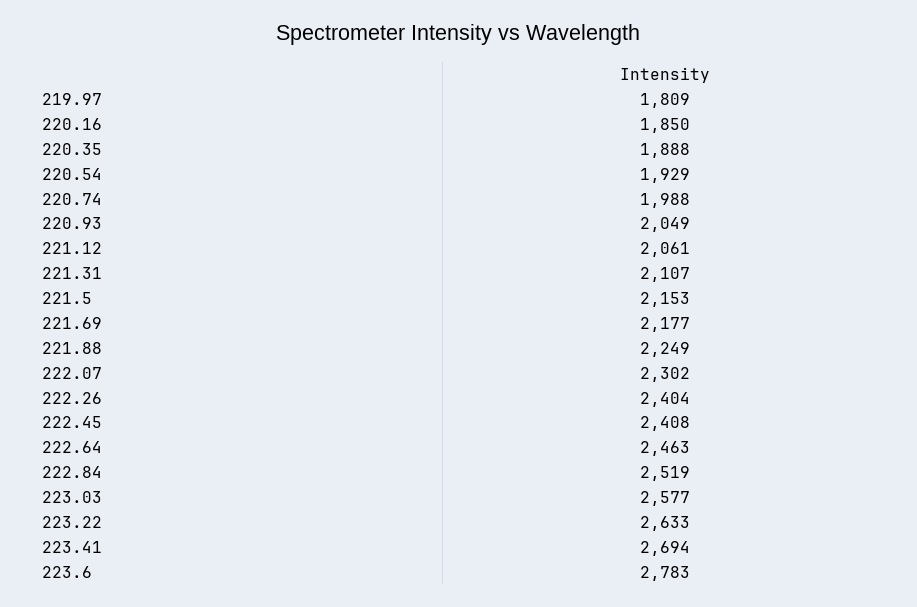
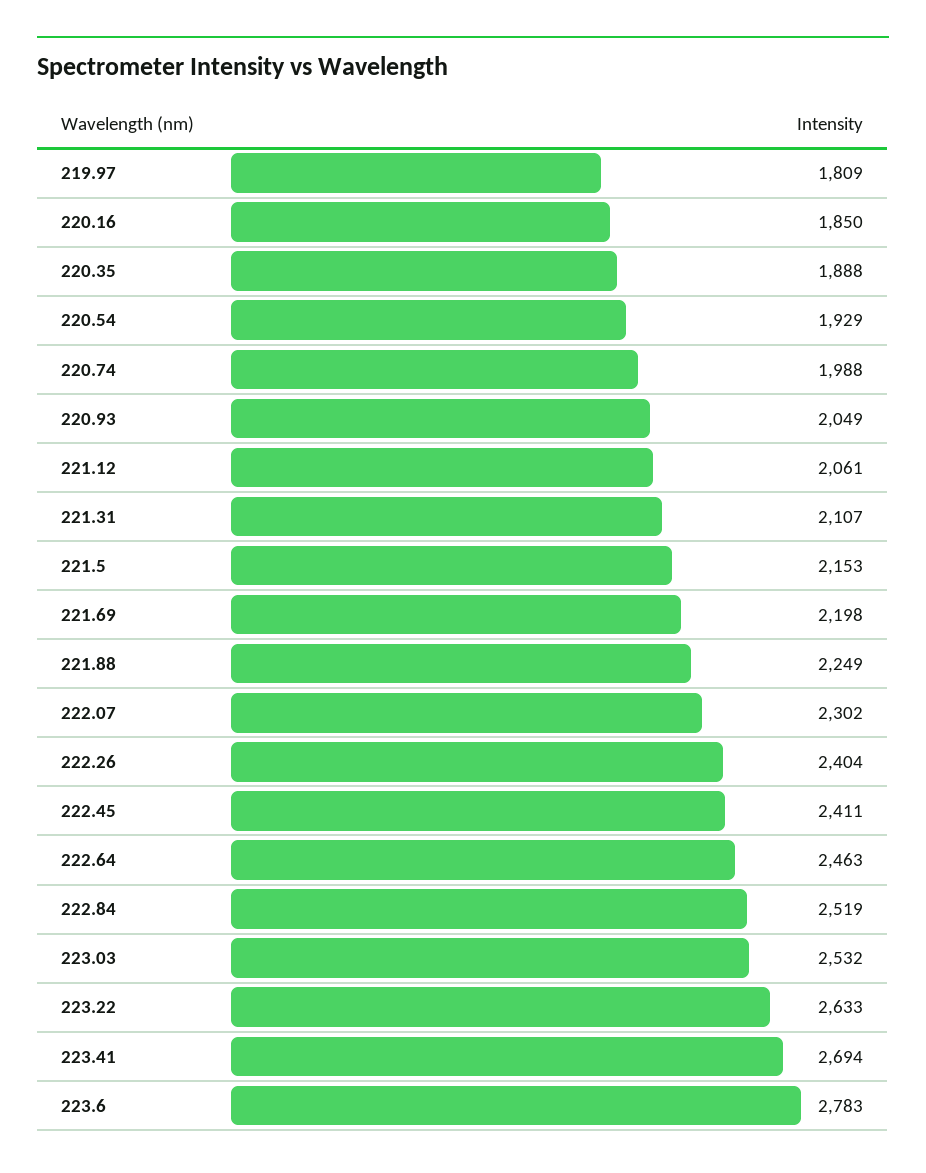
221.69: 2177 -> 2198
222.45: 2408 -> 2411
223.03: 2577 -> 2532

